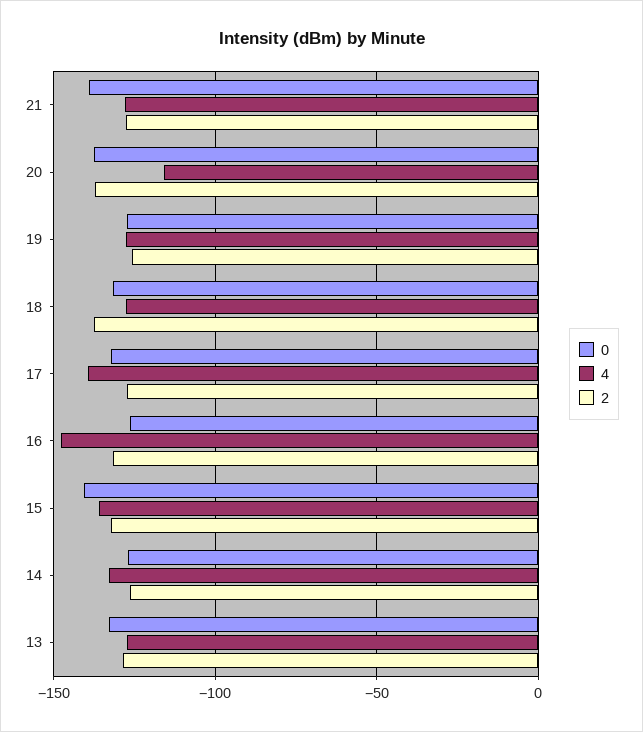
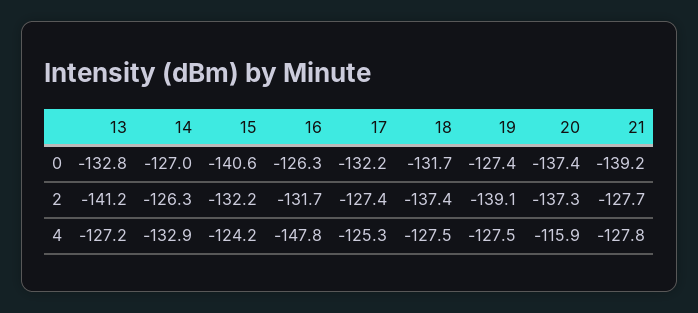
2, 19: -125 -> -139.1
4, 17: -140 -> -125.3
4, 15: -135 -> -124.2
2, 13: -130 -> -141.2

